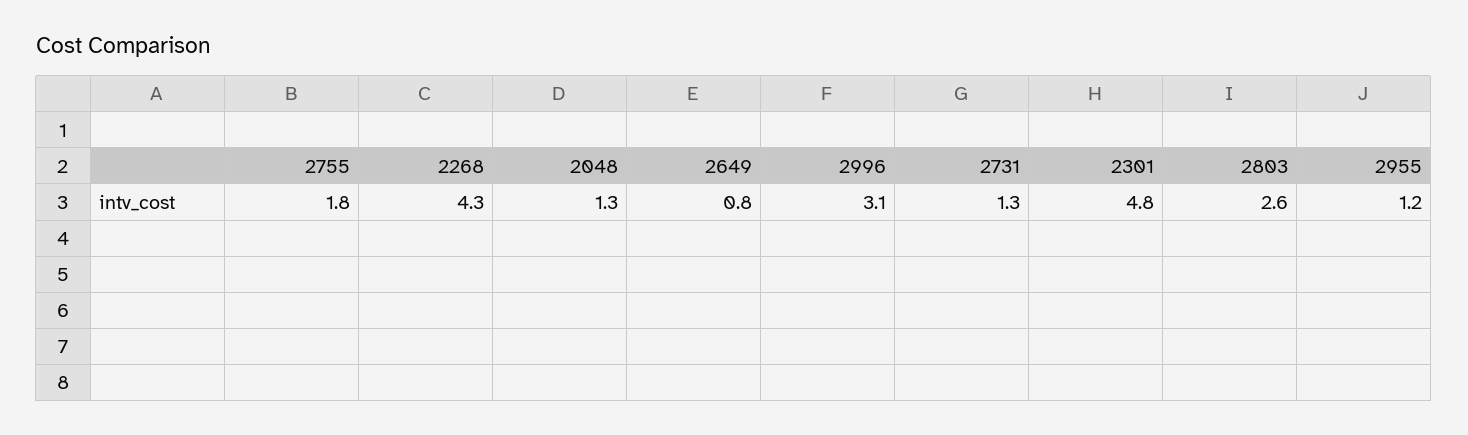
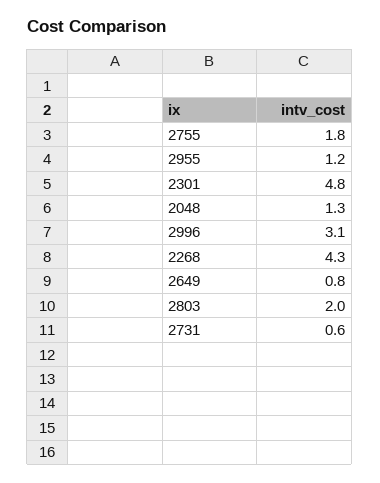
2731: 1.3 -> 0.6
2803: 2.6 -> 2

